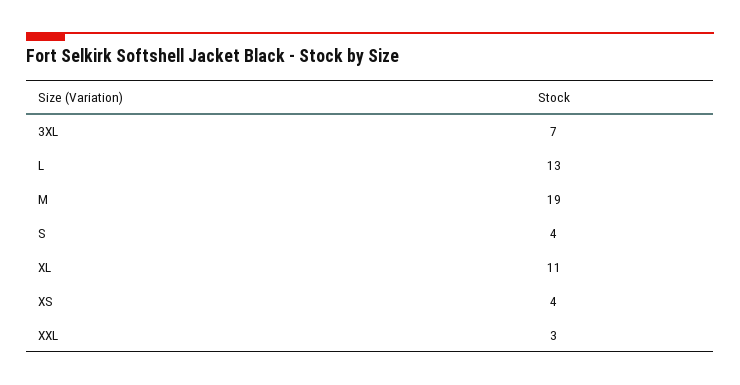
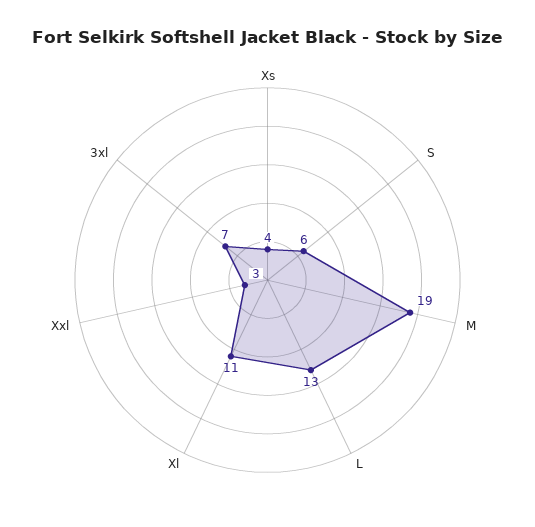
S: 4 -> 6

